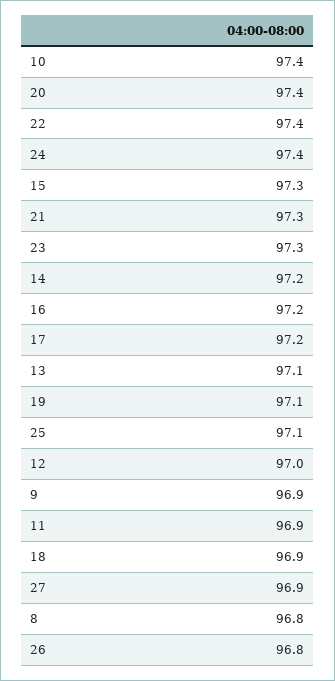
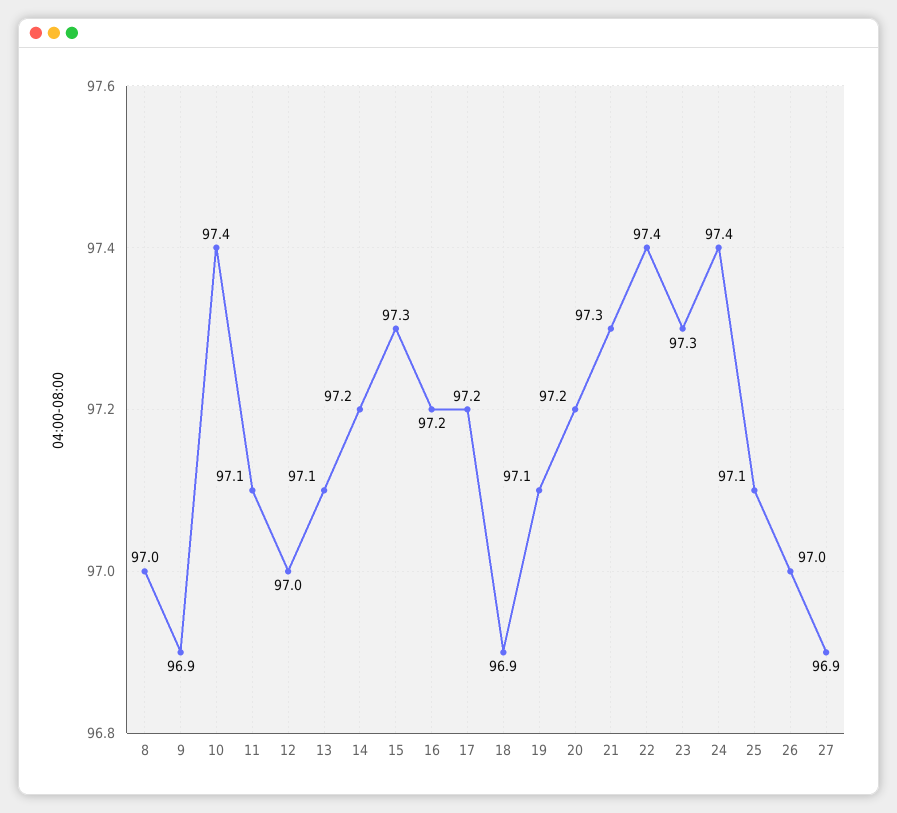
20: 97.4 -> 97.2
11: 96.9 -> 97.1
8: 96.8 -> 97
26: 96.8 -> 97

